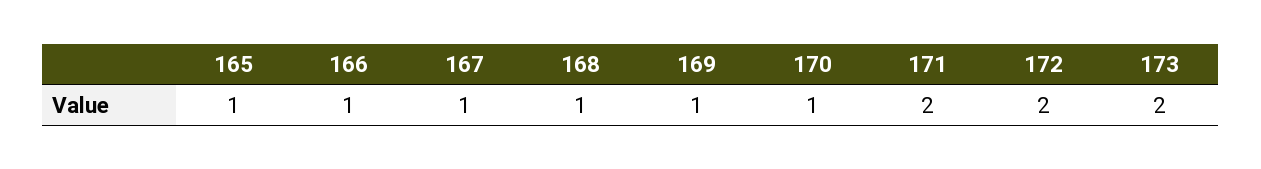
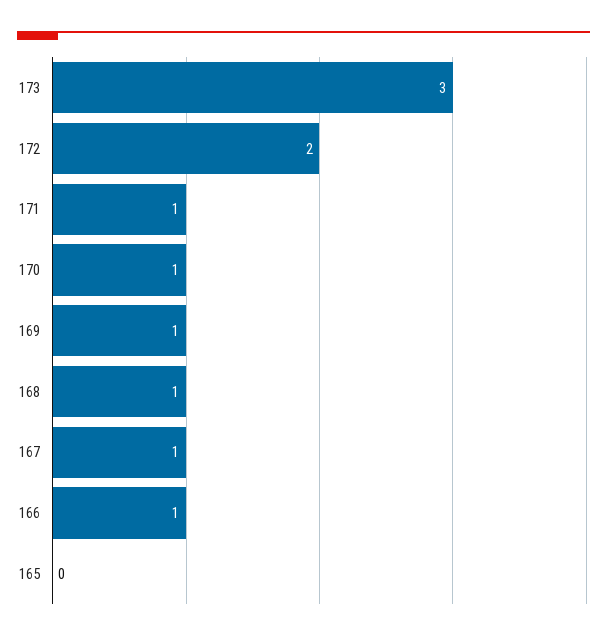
165: 1 -> 0
171: 2 -> 1
173: 2 -> 3

